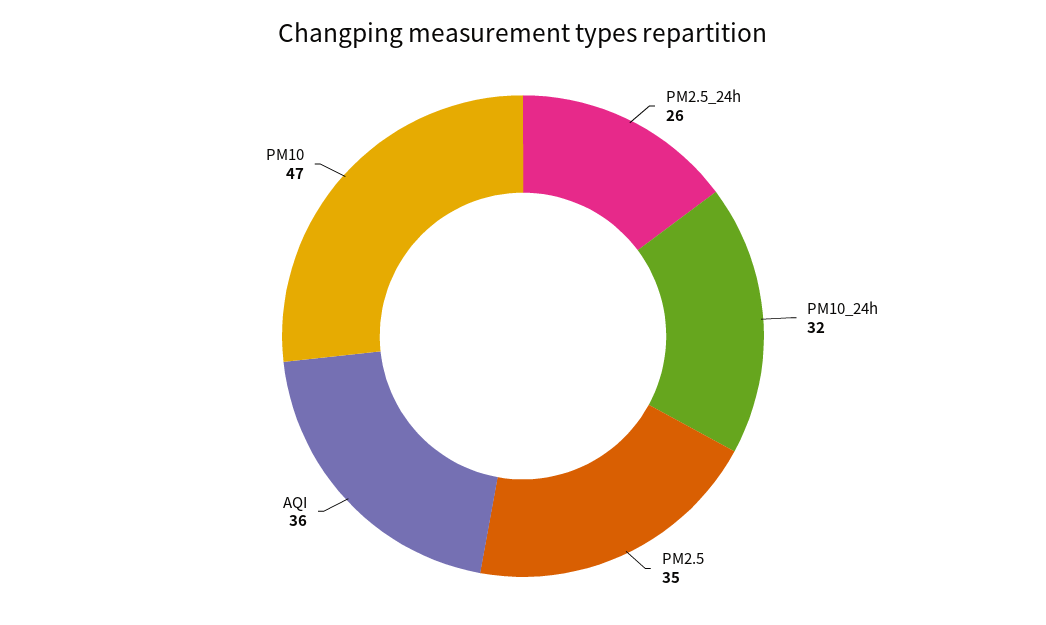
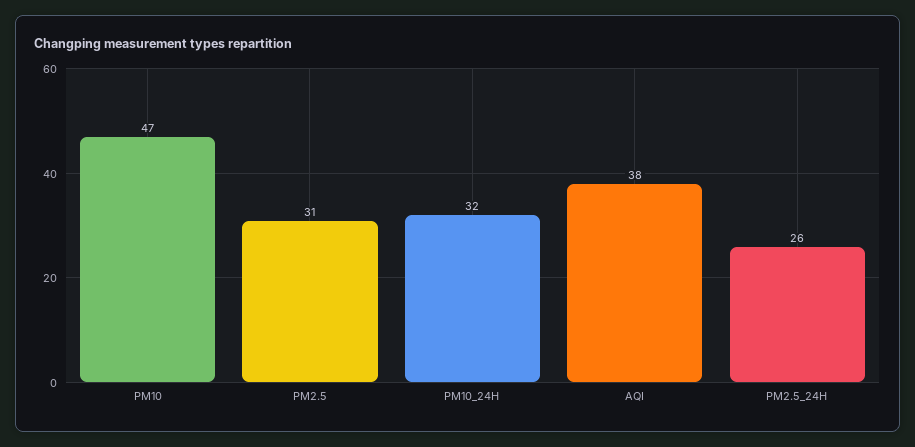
PM2.5: 35 -> 31
AQI: 36 -> 38

